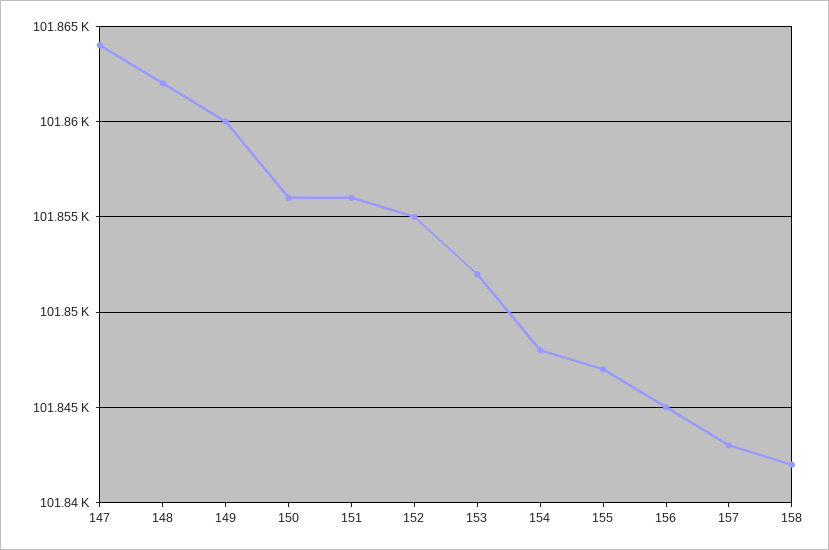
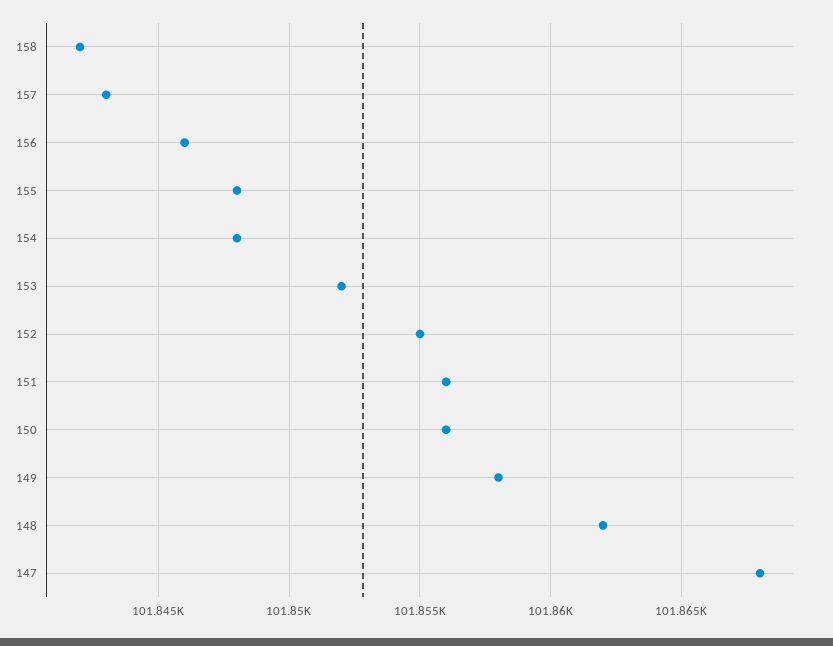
147: 101864 -> 101868
149: 101860 -> 101858
155: 101847 -> 101848
156: 101845 -> 101846

